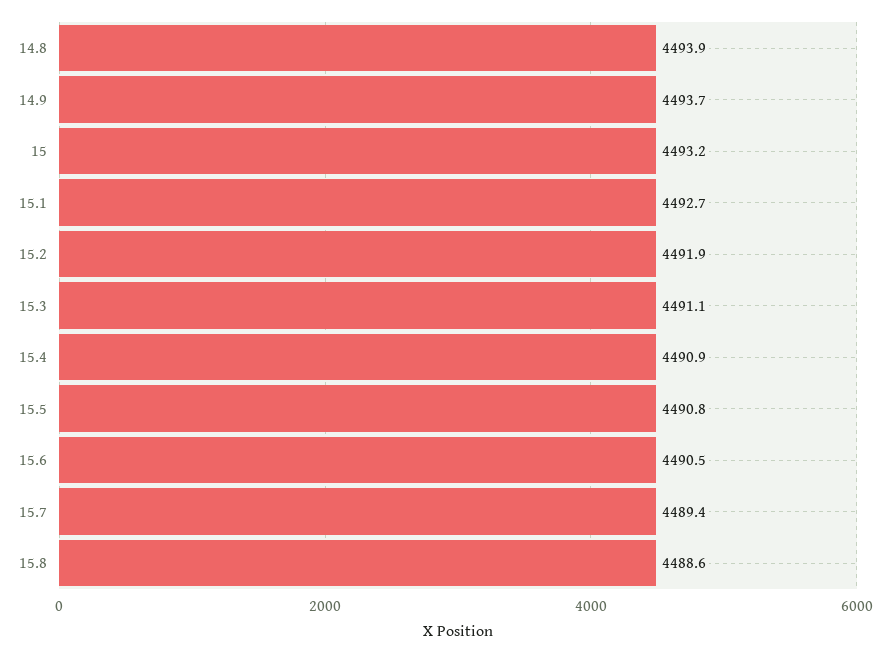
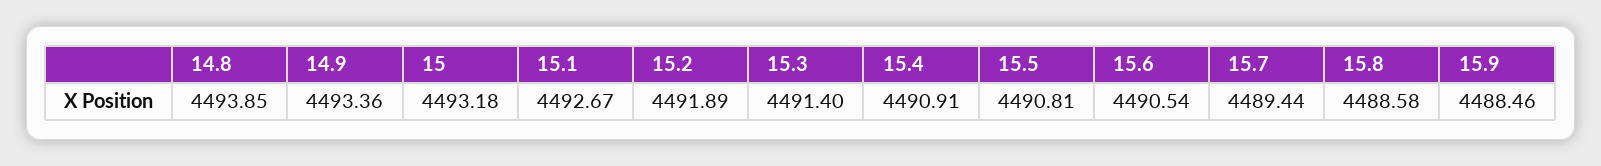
14.9: 4493.7 -> 4493.36
15.3: 4491.1 -> 4491.4
15.9: none -> 4488.46

